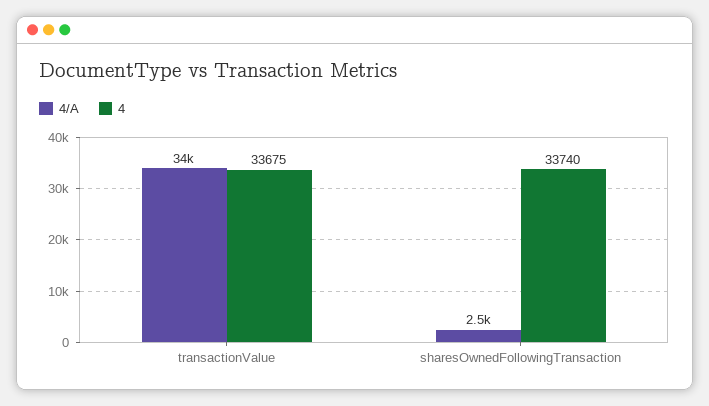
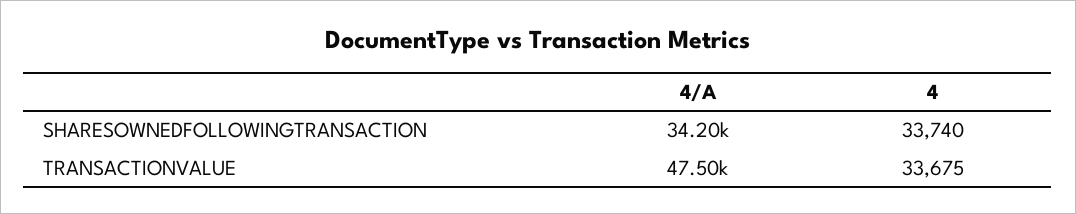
4/A, transactionValue: 34000 -> 47500
4/A, sharesOwnedFollowingTransaction: 2500 -> 34200

